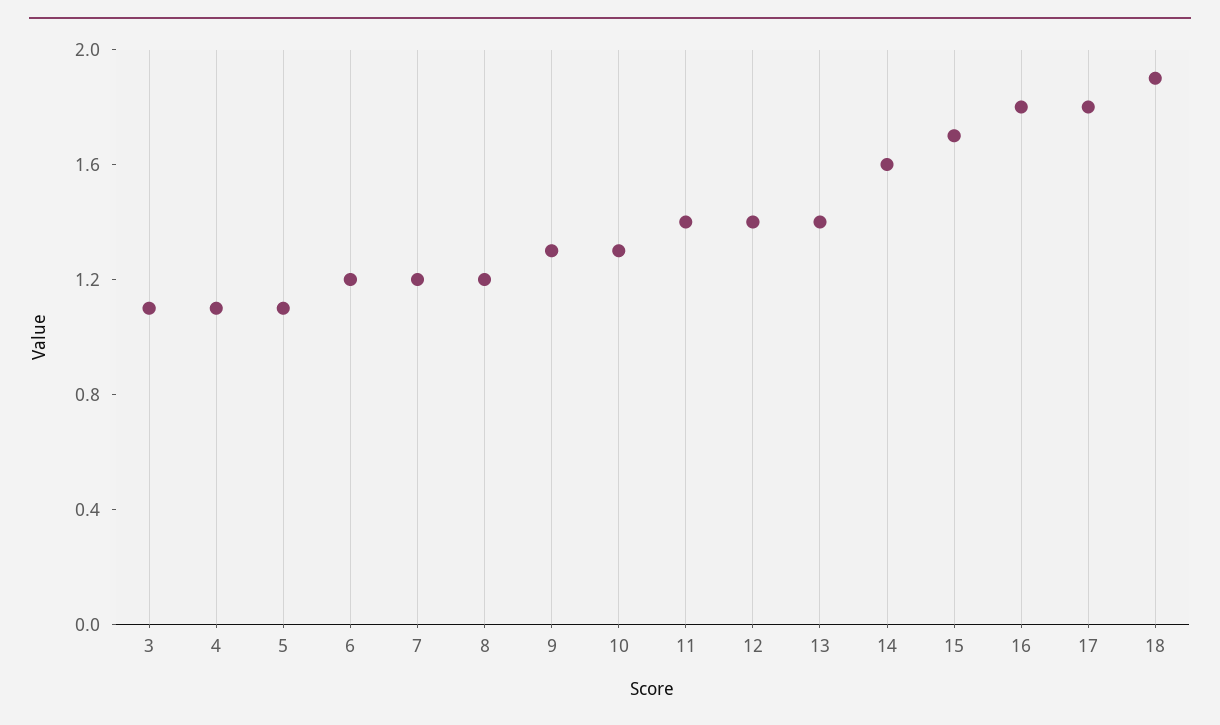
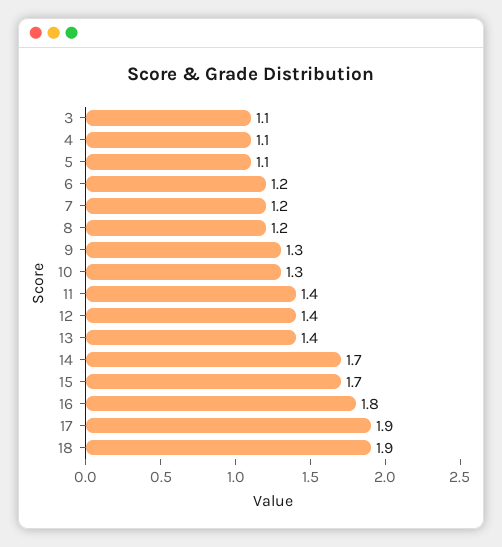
14: 1.6 -> 1.7
17: 1.8 -> 1.9

